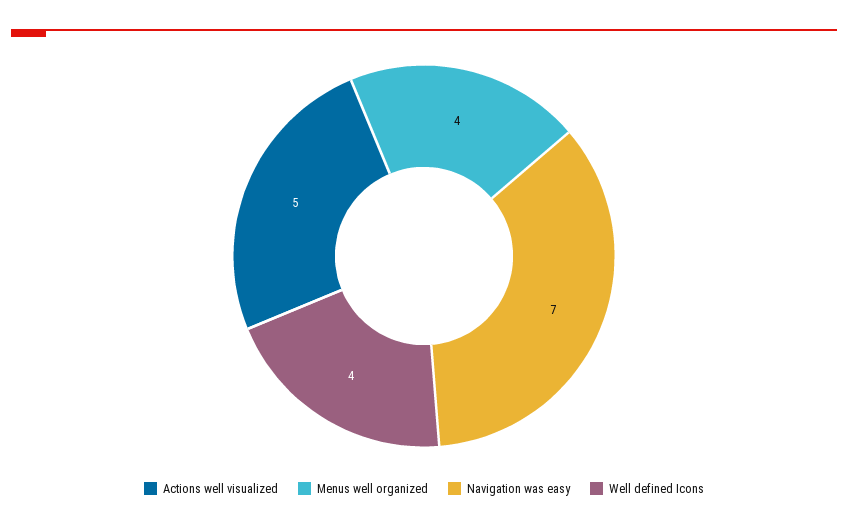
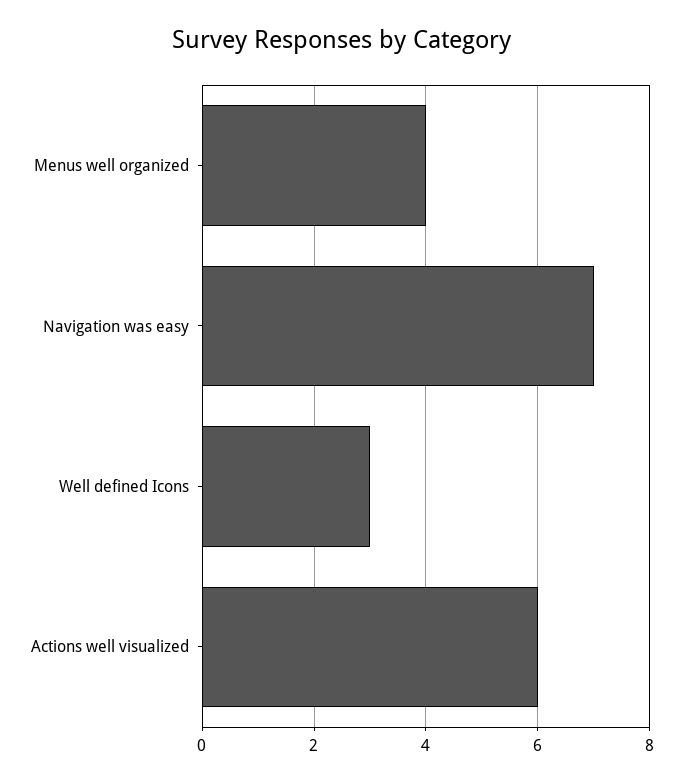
Actions well visualized: 5 -> 6
Well defined Icons: 4 -> 3

